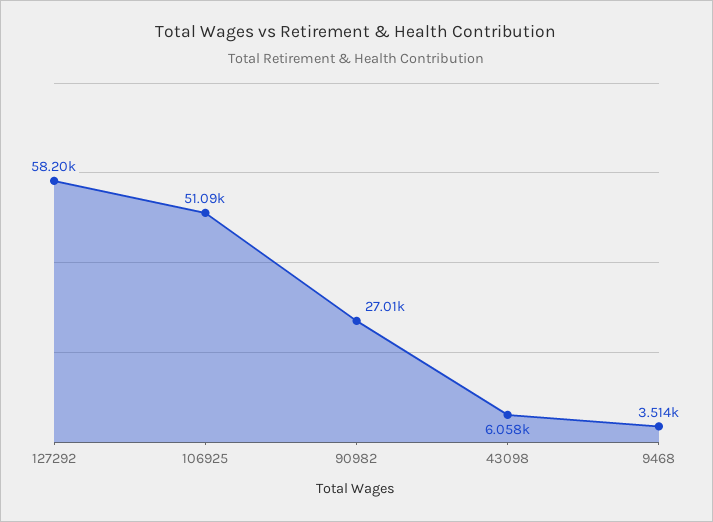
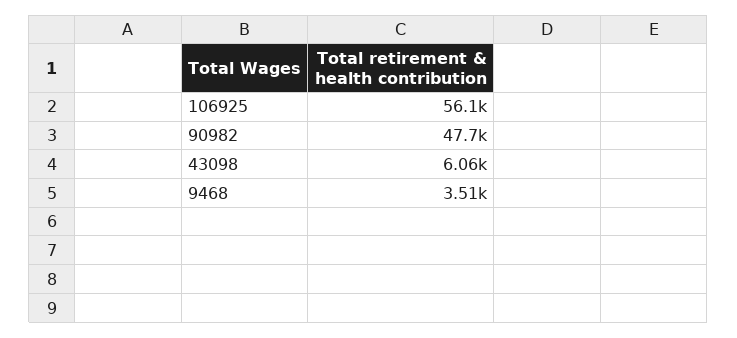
127292: 58200 -> none
106925: 51090 -> 56100
90982: 27010 -> 47700

